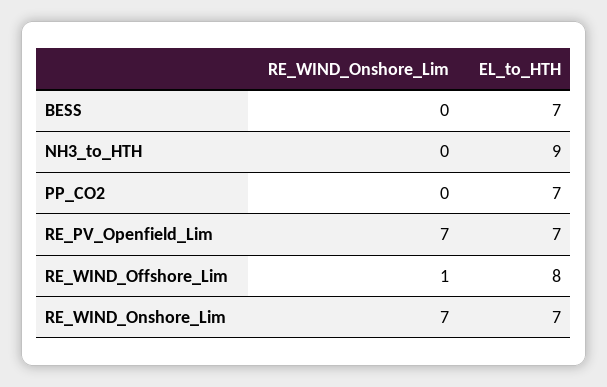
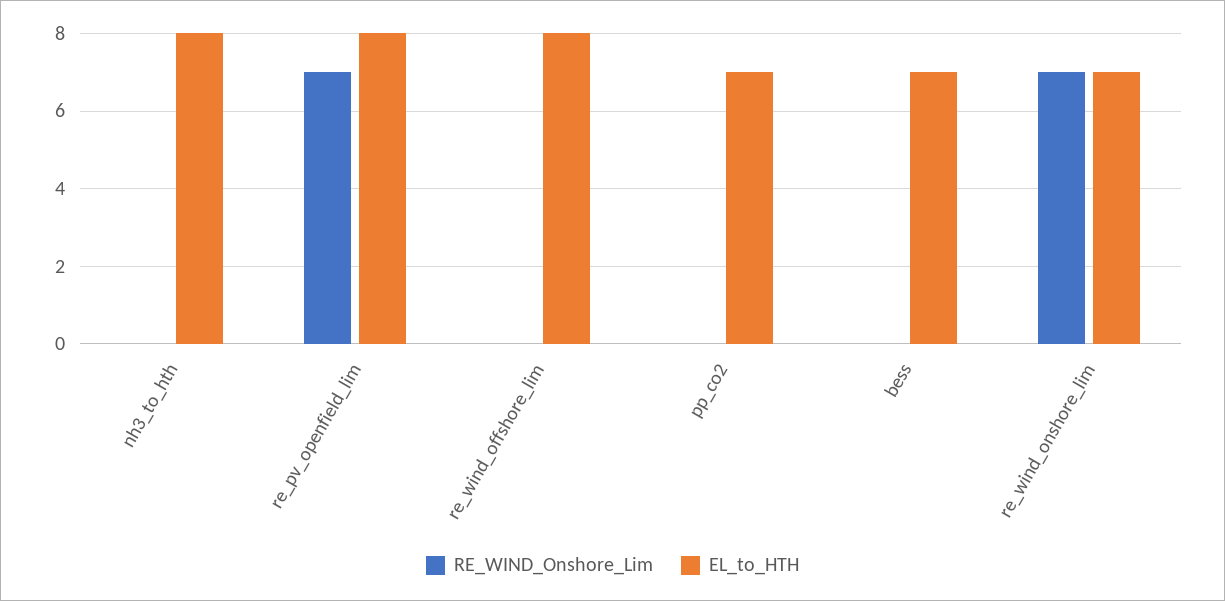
EL_to_HTH, NH3_to_HTH: 9 -> 8
EL_to_HTH, RE_PV_Openfield_Lim: 7 -> 8
RE_WIND_Onshore_Lim, RE_WIND_Offshore_Lim: 1 -> 0

